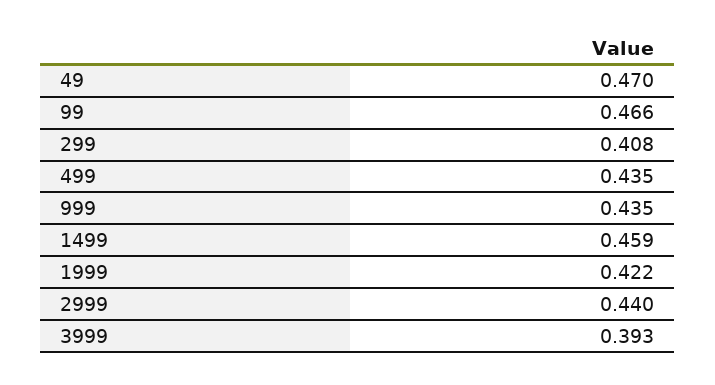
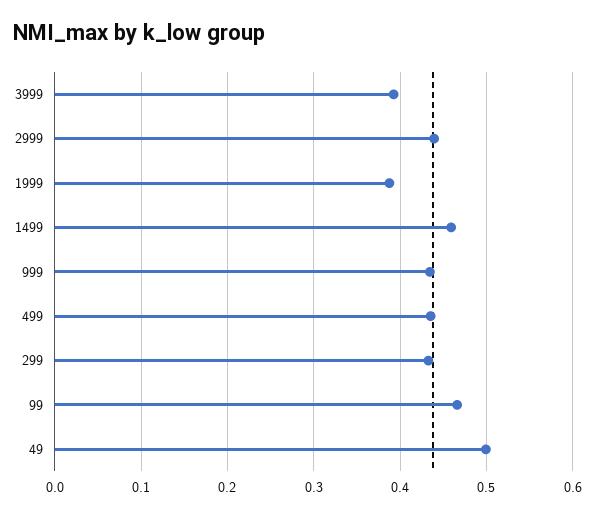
49: 0.47 -> 0.5
299: 0.408 -> 0.43
1999: 0.422 -> 0.39

